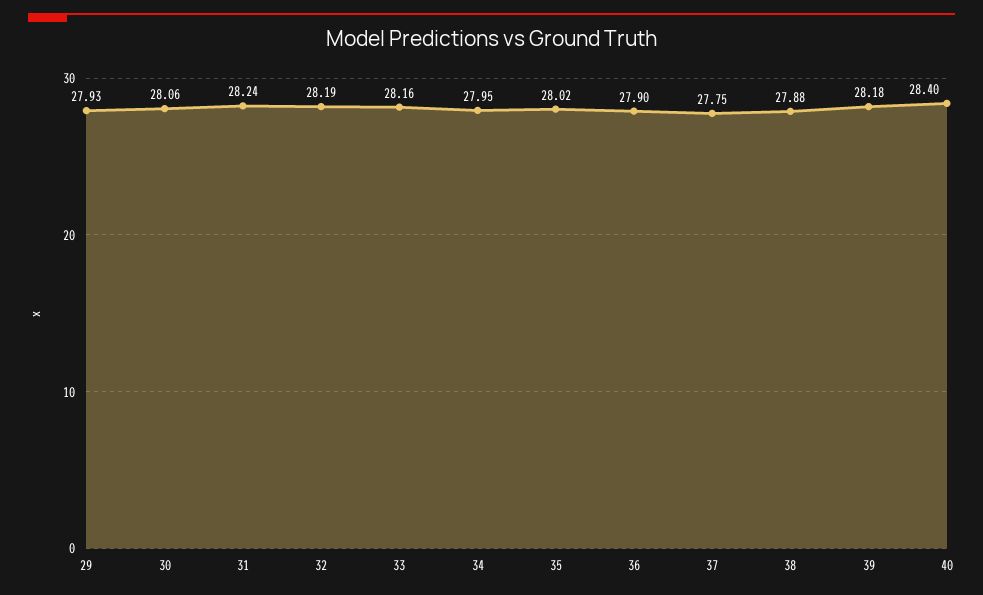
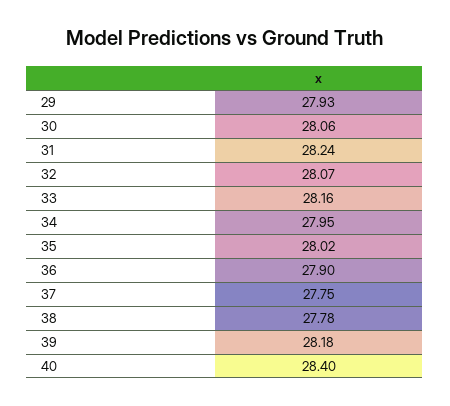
32: 28.19 -> 28.07
38: 27.88 -> 27.78

